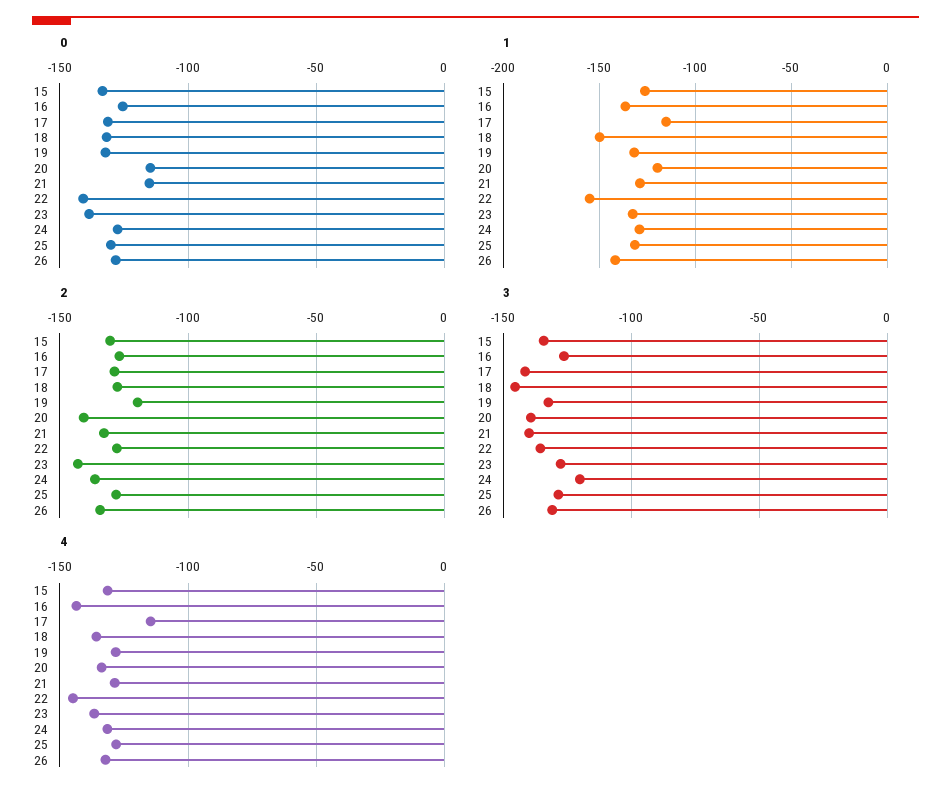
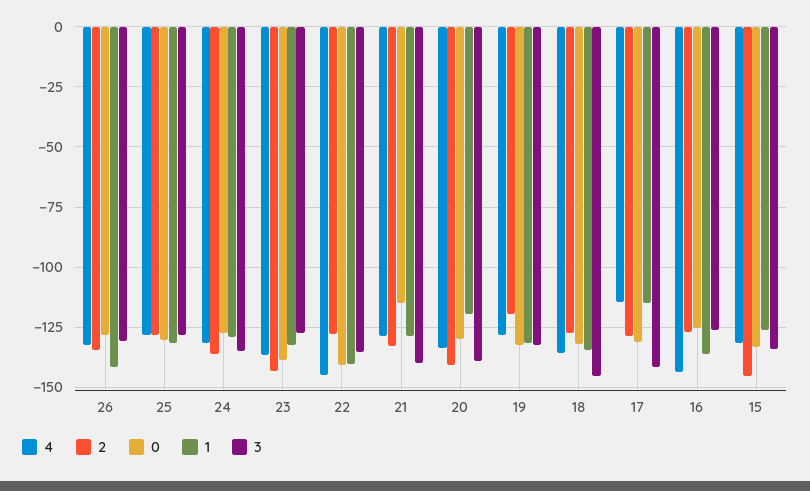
0, 20: -115 -> -130
1, 18: -150 -> -135
1, 22: -155 -> -140
2, 15: -130 -> -145
3, 24: -120 -> -135

